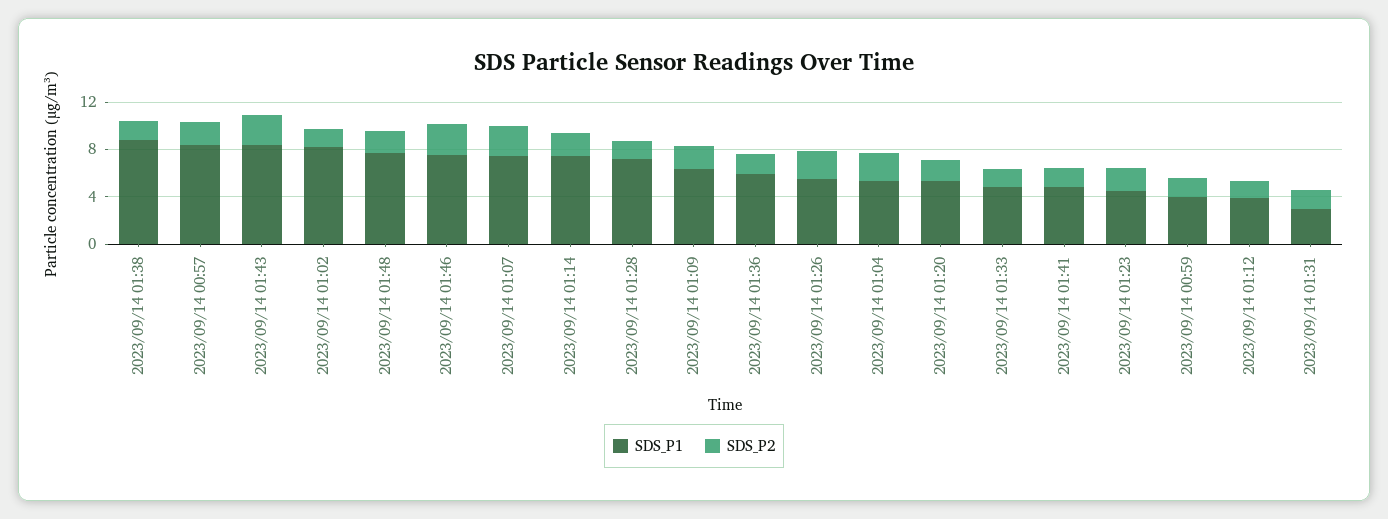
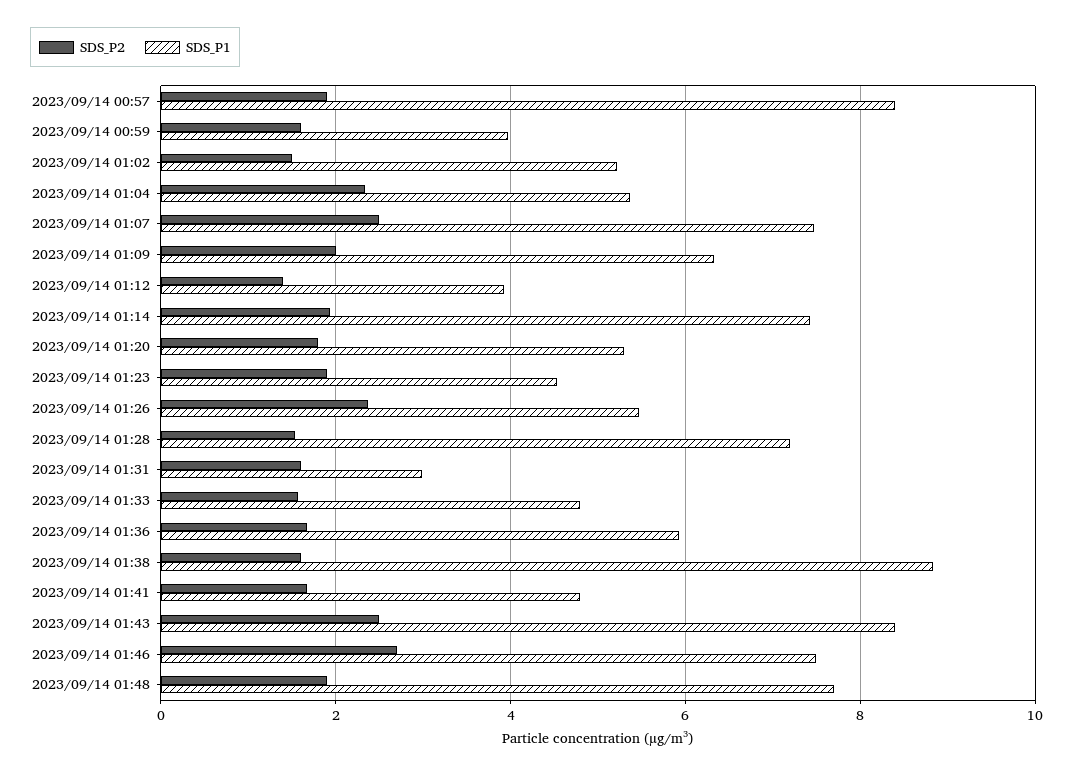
SDS_P1, 2023/09/14 01:02: 8 -> 5.2

